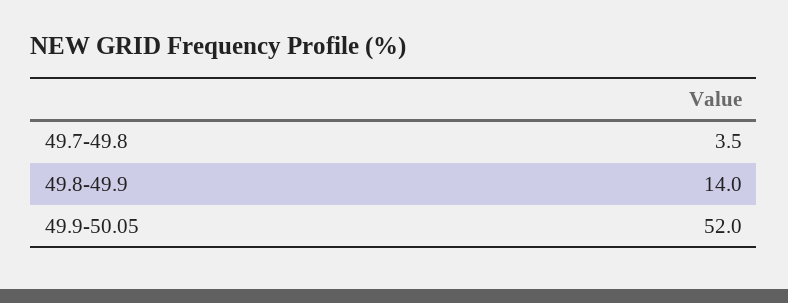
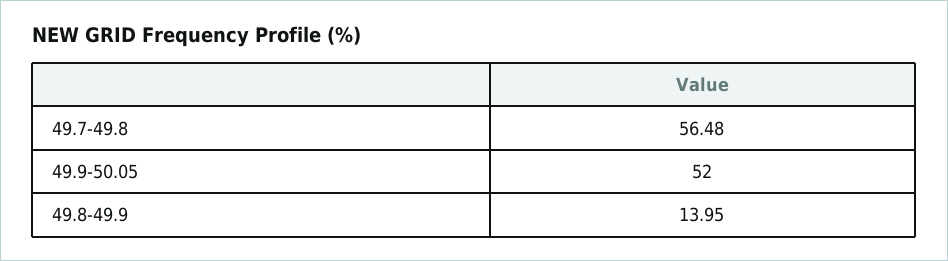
49.7-49.8: 3.5 -> 56.48

